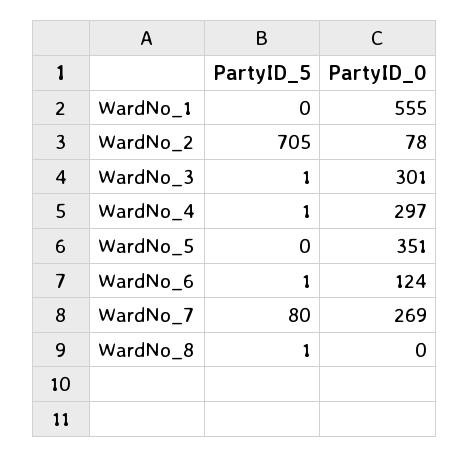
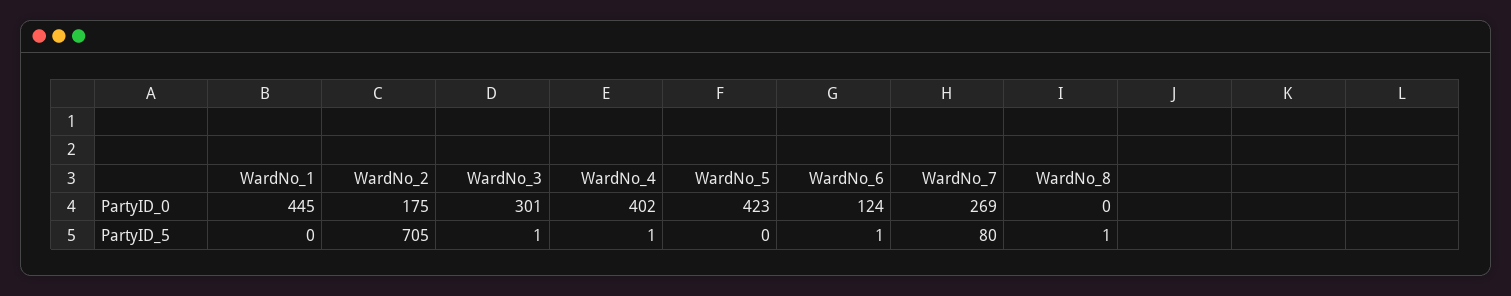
PartyID_0, WardNo_1: 555 -> 445
PartyID_0, WardNo_2: 78 -> 175
PartyID_0, WardNo_4: 297 -> 402
PartyID_0, WardNo_5: 351 -> 423

